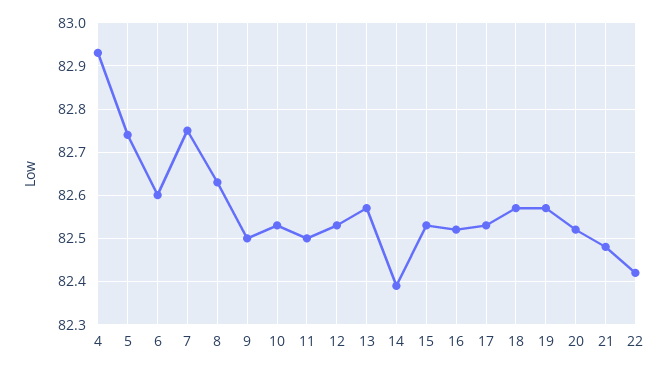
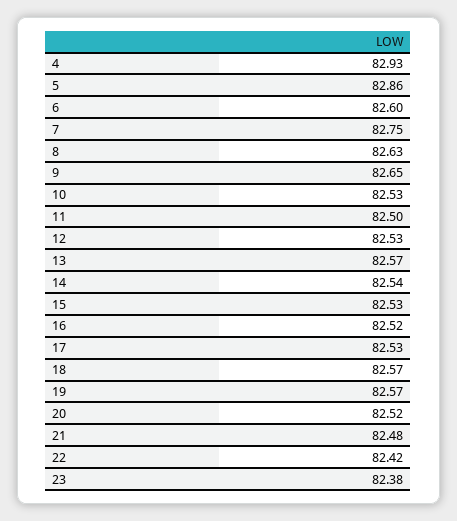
5: 82.75 -> 82.86
9: 82.5 -> 82.65
14: 82.4 -> 82.54
23: none -> 82.38

